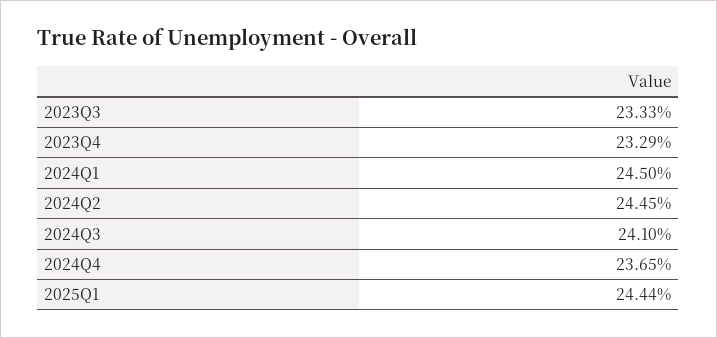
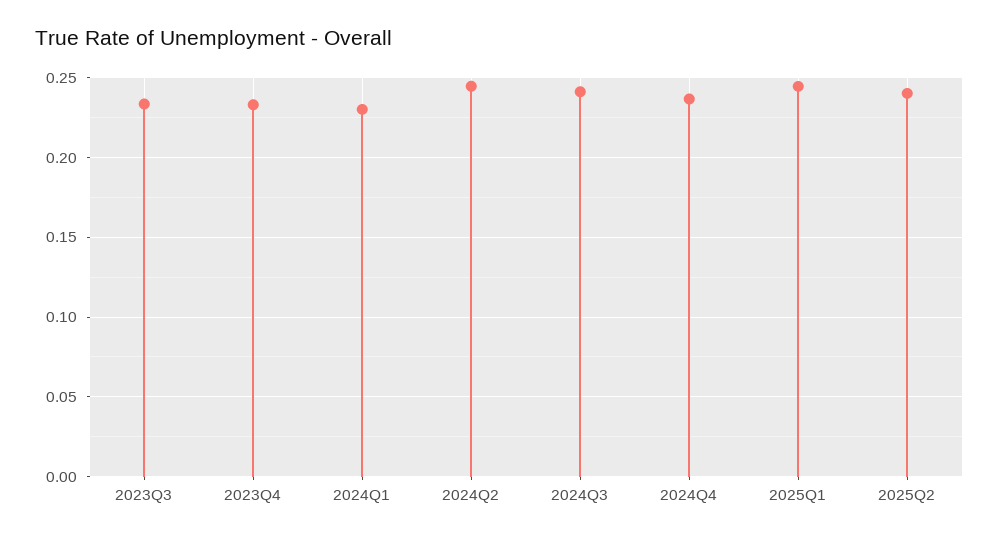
2024Q1: 0.245 -> 0.23
2025Q2: none -> 0.24

